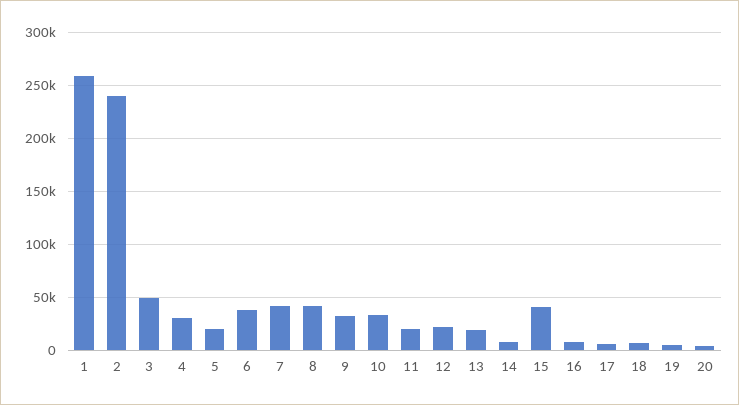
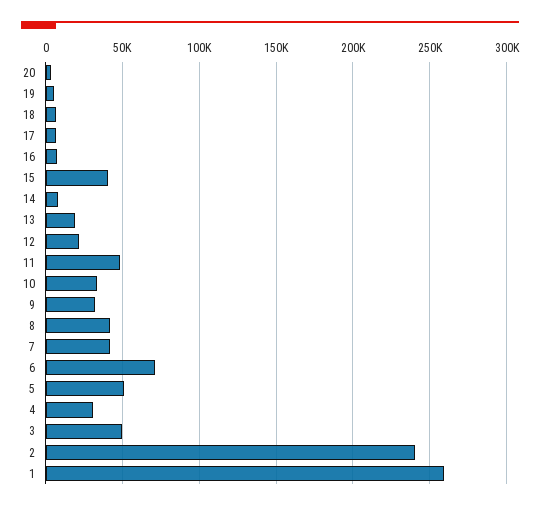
5: 20000 -> 50000
6: 40000 -> 70000
11: 20000 -> 50000

